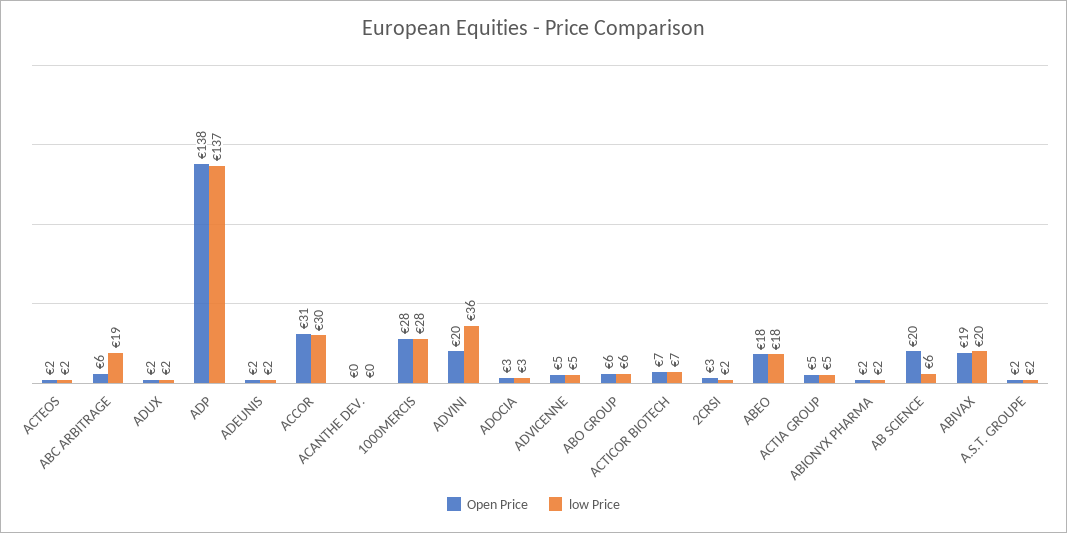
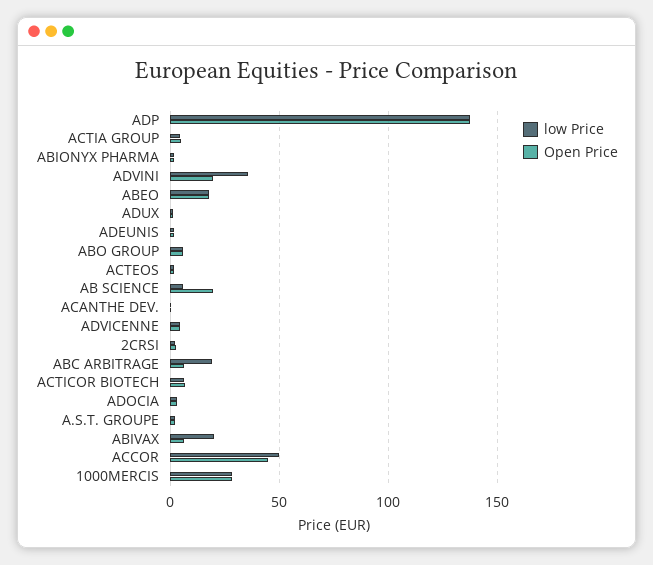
Open Price, ACCOR: 31 -> 45
low Price, ACCOR: 30 -> 50
Open Price, ABIVAX: 19 -> 5

